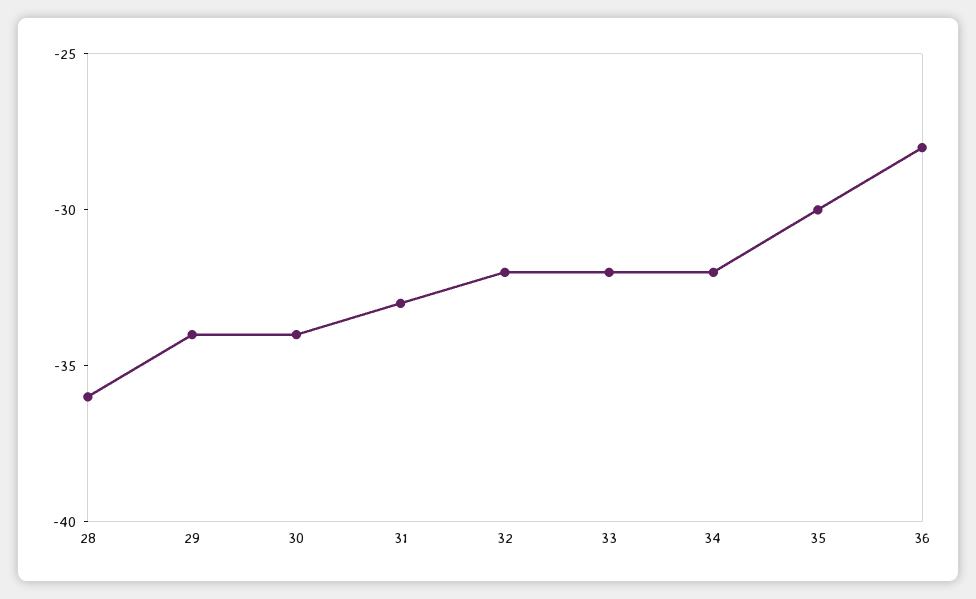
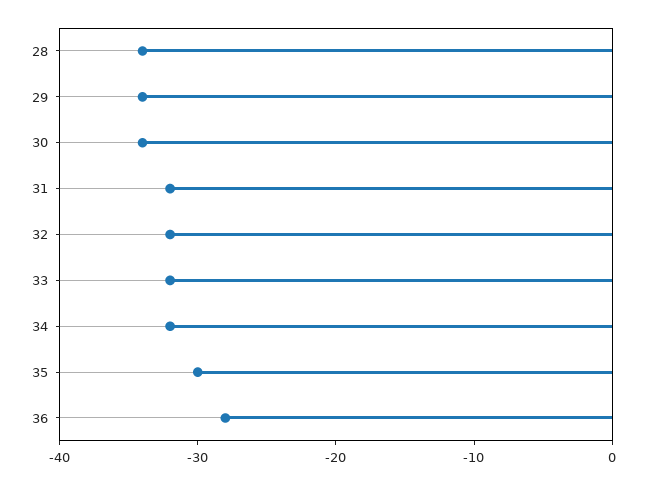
28: -36 -> -34
31: -33 -> -32

